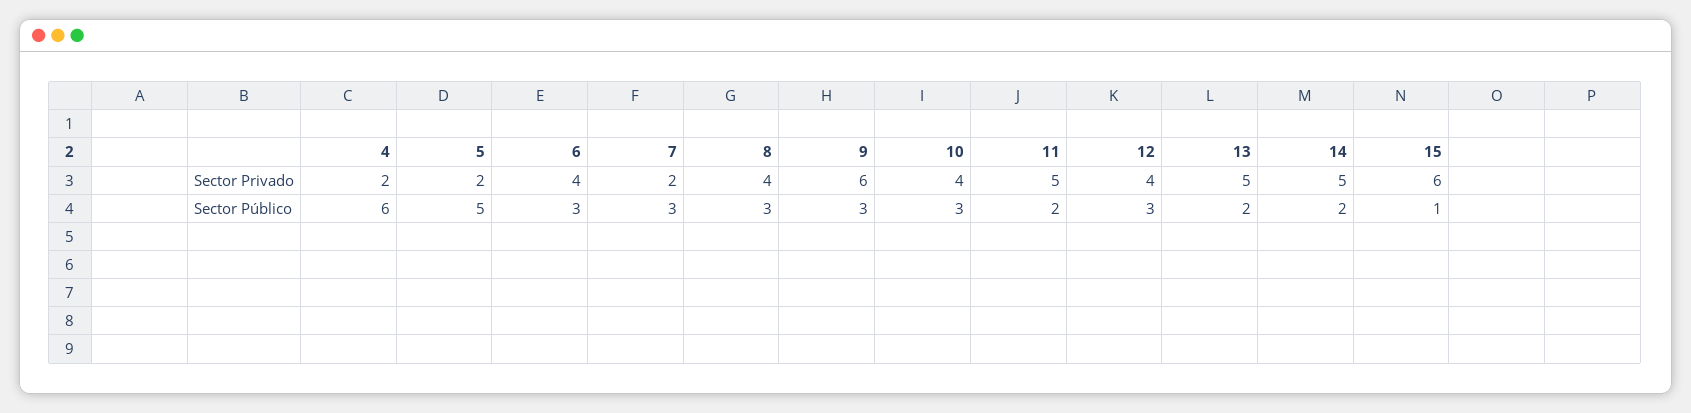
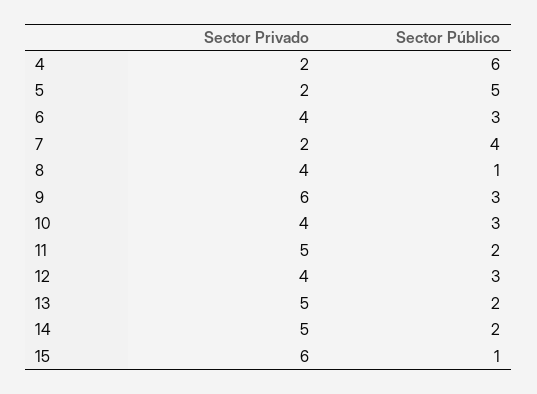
7, Sector Público: 3 -> 4
8, Sector Público: 3 -> 1

